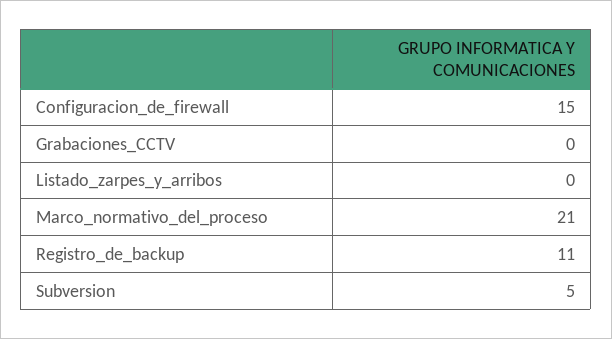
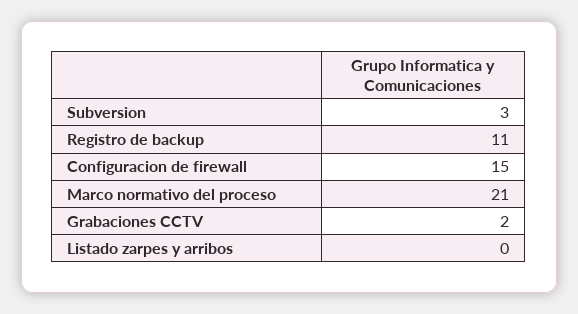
Grabaciones_CCTV: 0 -> 2
Subversion: 5 -> 3

